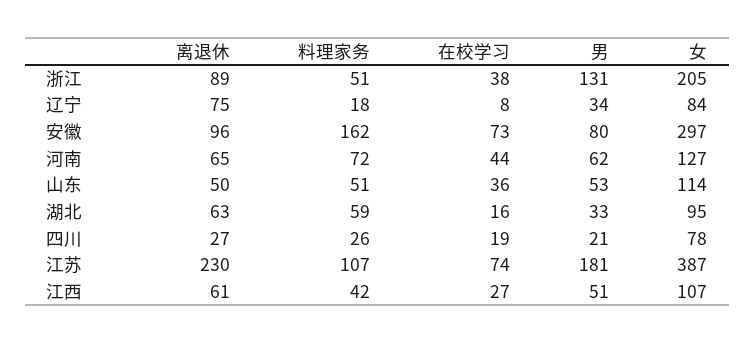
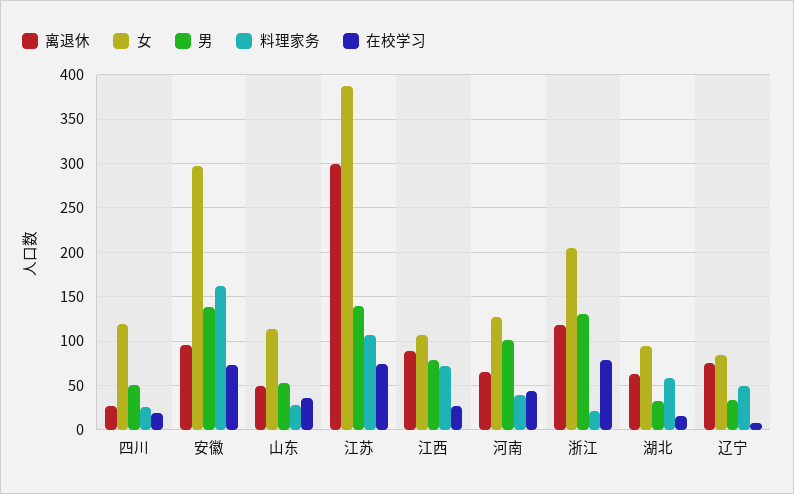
离退休, 浙江: 89 -> 120
料理家务, 浙江: 51 -> 20
在校学习, 浙江: 38 -> 80
料理家务, 辽宁: 18 -> 50
男, 安徽: 80 -> 140
料理家务, 河南: 72 -> 40
男, 河南: 62 -> 100
料理家务, 山东: 51 -> 30
男, 四川: 21 -> 50
女, 四川: 78 -> 120
离退休, 江苏: 230 -> 300
男, 江苏: 181 -> 140
离退休, 江西: 61 -> 90
料理家务, 江西: 42 -> 70
男, 江西: 51 -> 80

